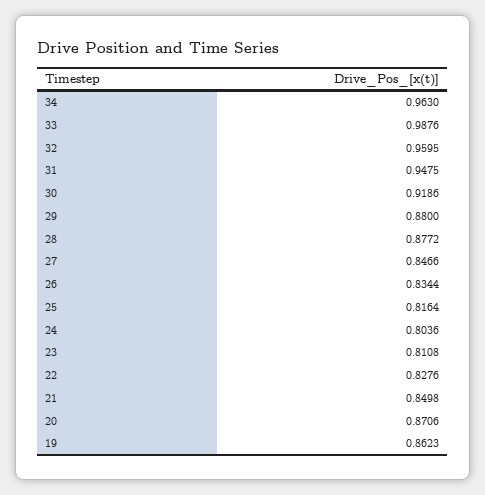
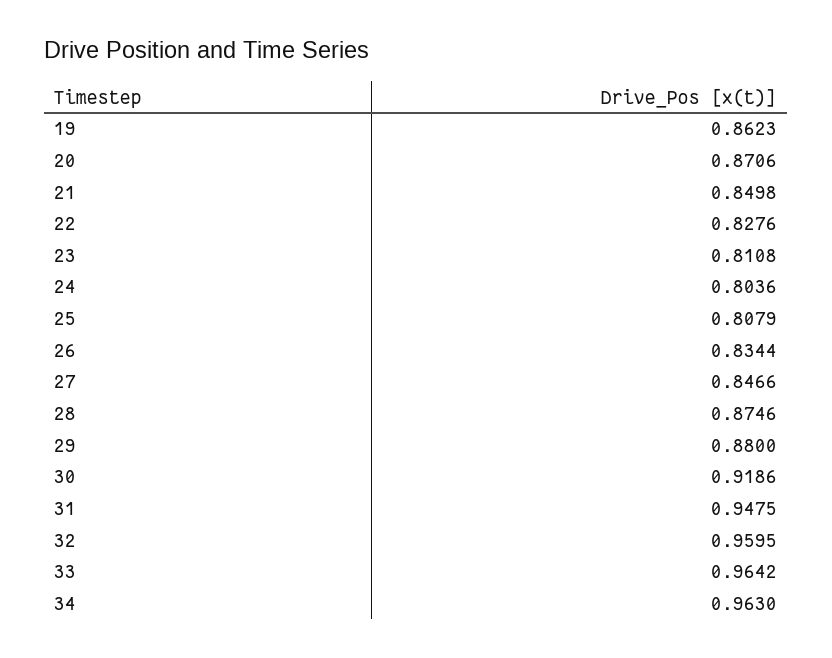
33: 0.9876 -> 0.9642
28: 0.8772 -> 0.8746
25: 0.8164 -> 0.8079

